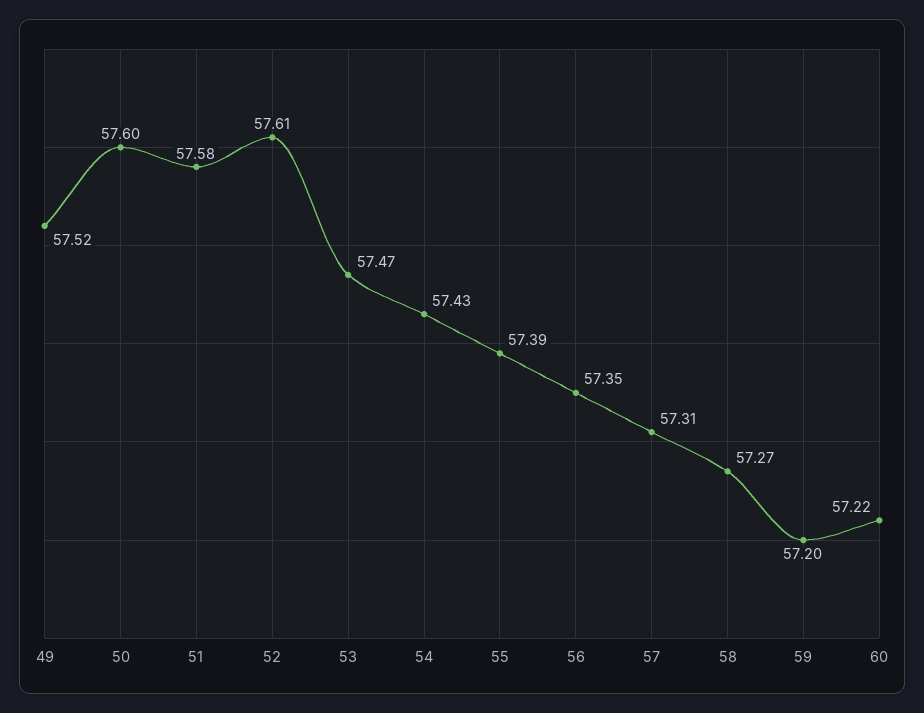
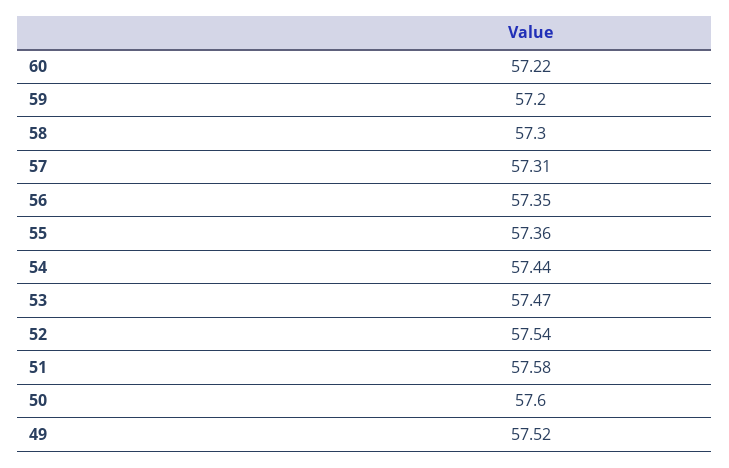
52: 57.61 -> 57.54
54: 57.43 -> 57.44
55: 57.39 -> 57.36
58: 57.27 -> 57.3

